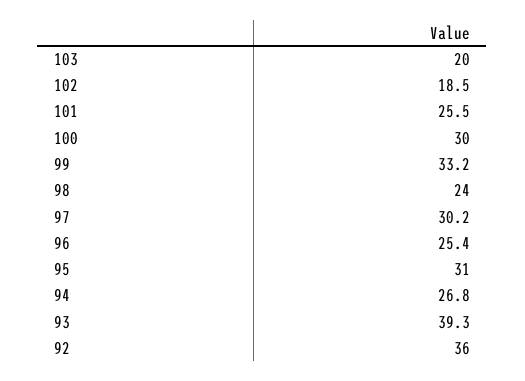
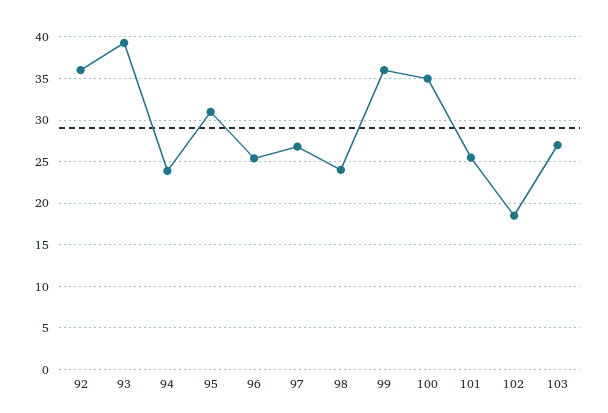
103: 20 -> 27
100: 30 -> 35
99: 33.2 -> 36
97: 30.2 -> 27
94: 26.8 -> 24

